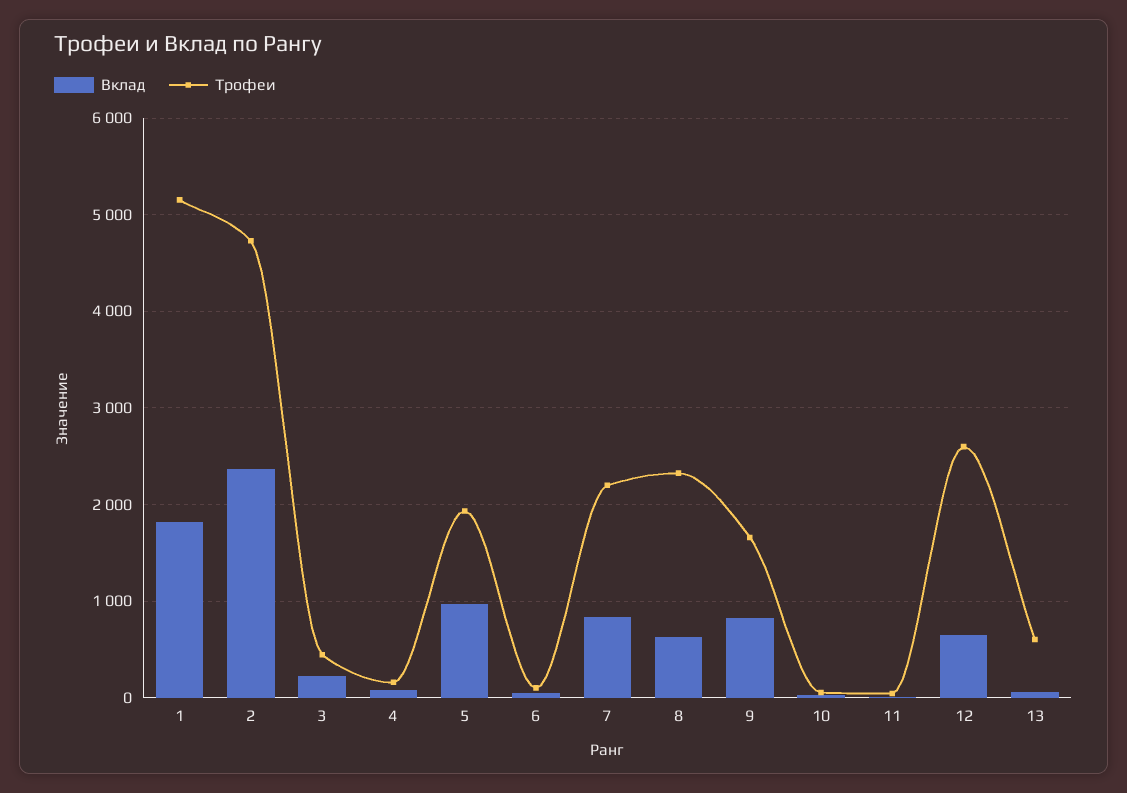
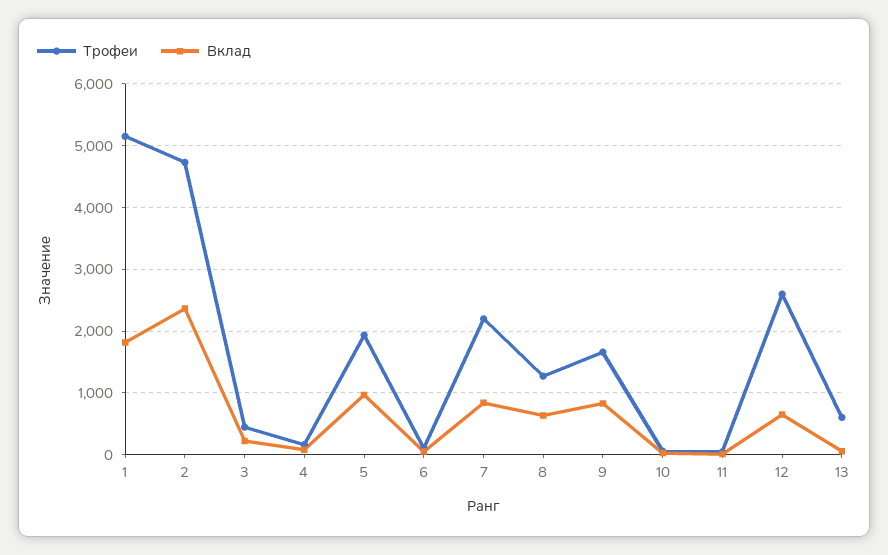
Трофеи, 8: 2300 -> 1300

